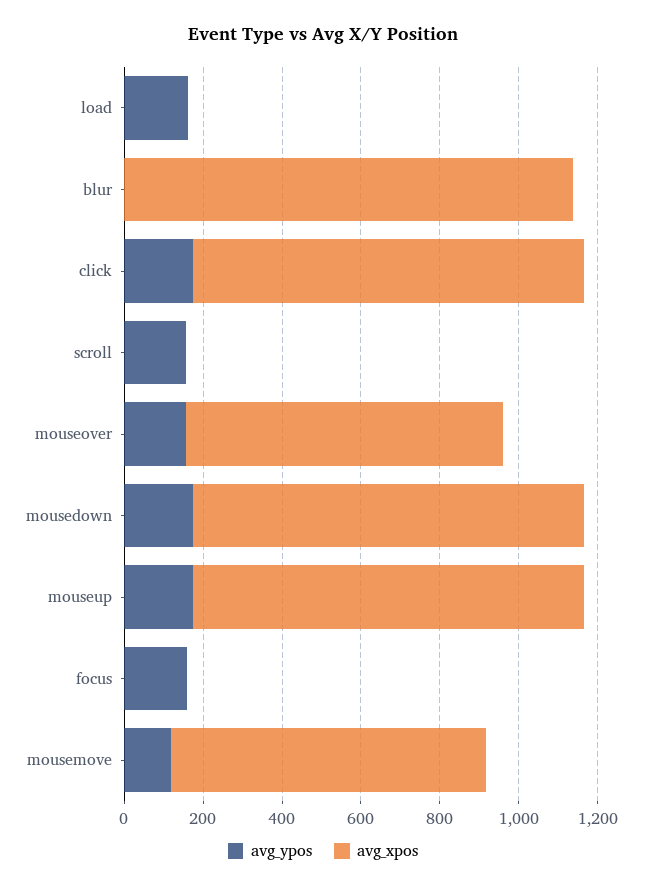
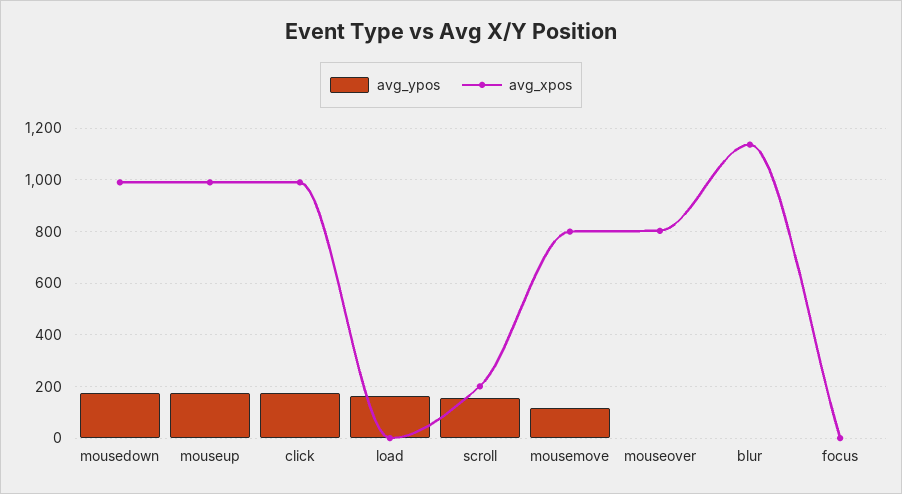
avg_xpos, scroll: 0 -> 200
avg_ypos, mouseover: 150 -> 0
avg_ypos, focus: 150 -> 0

